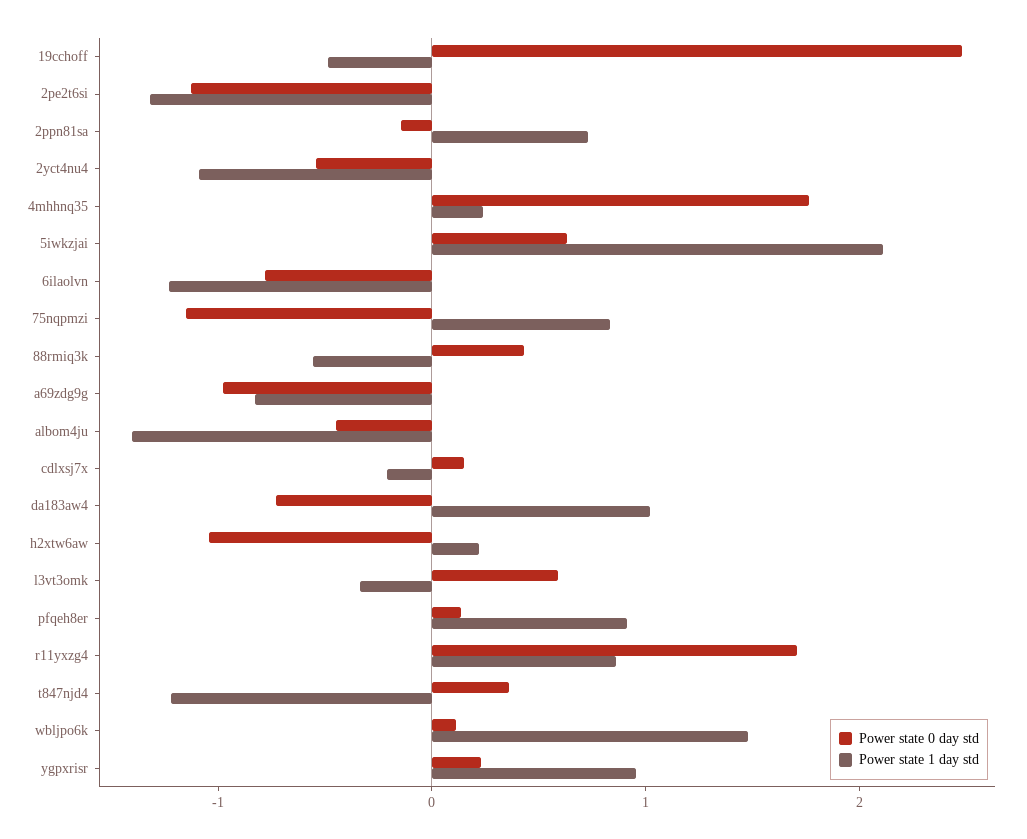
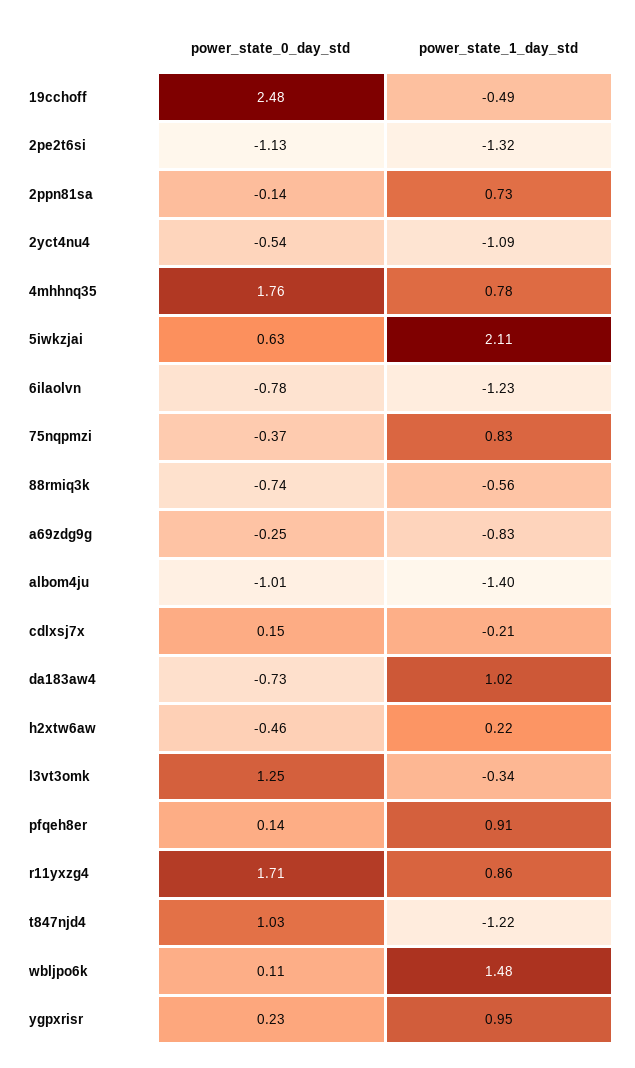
Power state 1 day std, 4mhhnq35: 0.2 -> 0.78
Power state 0 day std, 75nqpmzi: -1.2 -> -0.37
Power state 0 day std, 88rmiq3k: 0.4 -> -0.74
Power state 0 day std, a69zdg9g: -1 -> -0.25
Power state 0 day std, albom4ju: -0.4 -> -1.01
Power state 0 day std, h2xtw6aw: -1 -> -0.46
Power state 0 day std, l3vt3omk: 0.6 -> 1.25
Power state 0 day std, t847njd4: 0.4 -> 1.03

